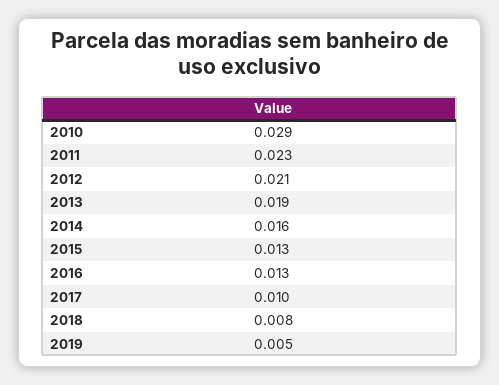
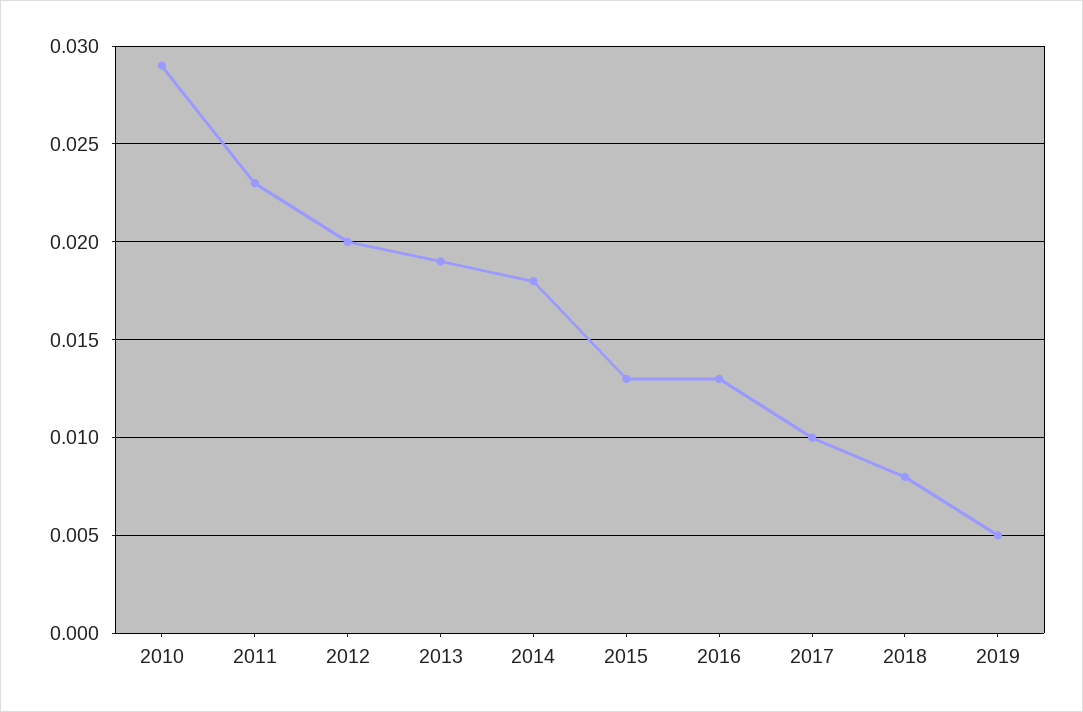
2012: 0.021 -> 0.02
2014: 0.016 -> 0.018

